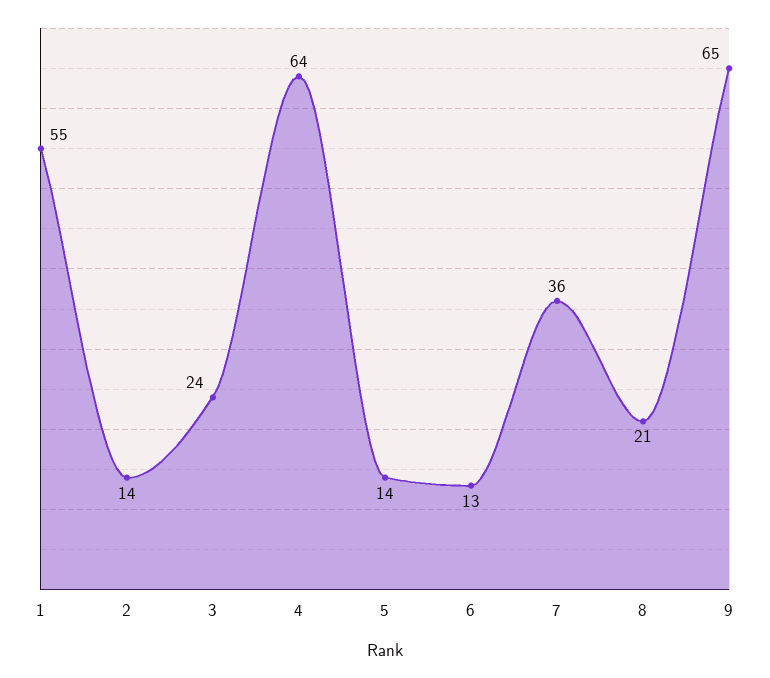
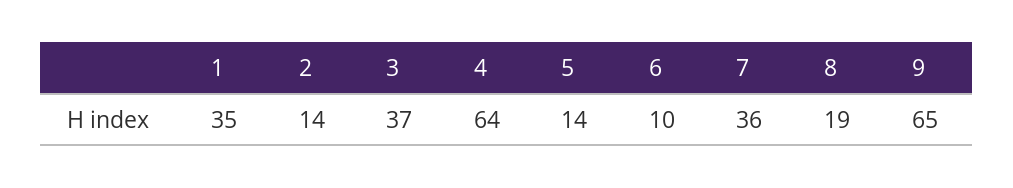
1: 55 -> 35
3: 24 -> 37
6: 13 -> 10
8: 21 -> 19

